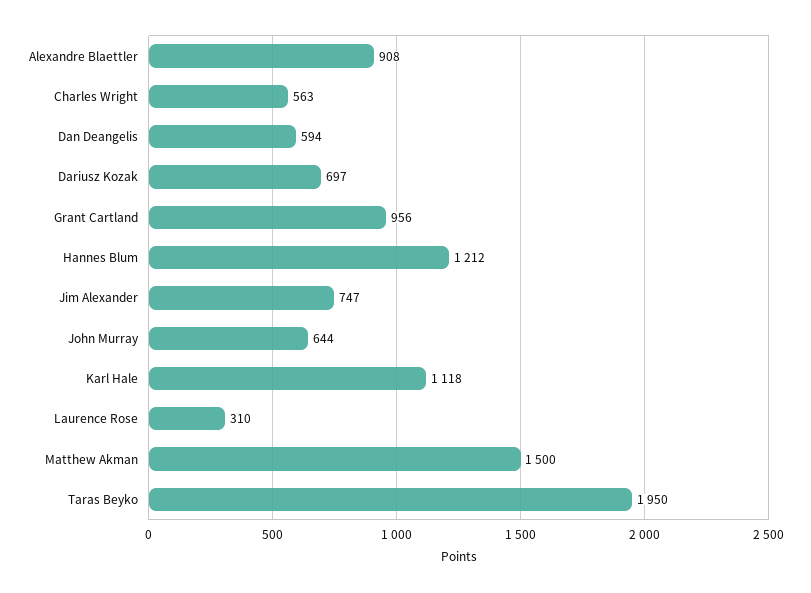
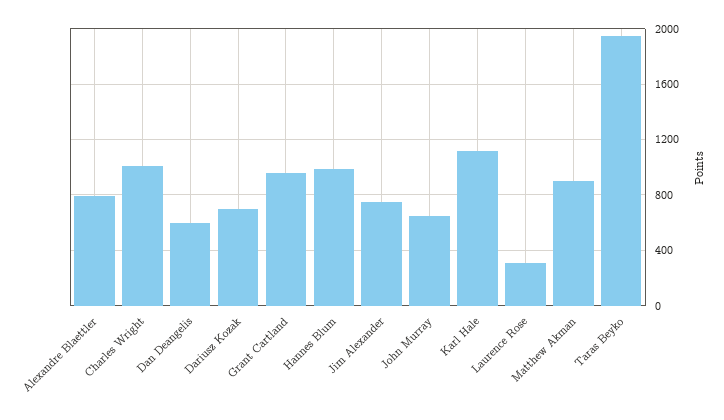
Alexandre Blaettler: 908 -> 800
Charles Wright: 563 -> 1000
Hannes Blum: 1212 -> 1000
Matthew Akman: 1500 -> 900

